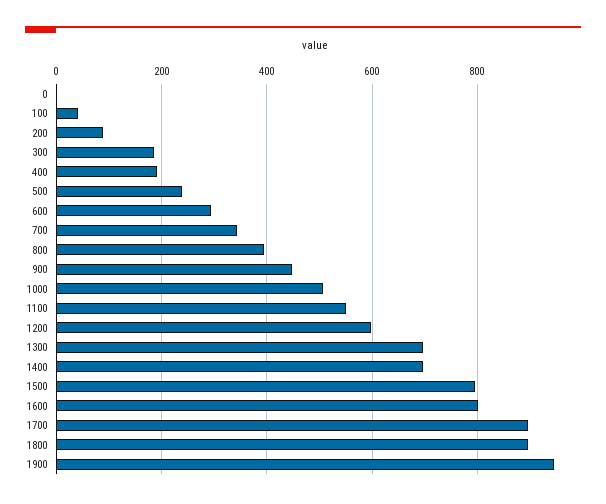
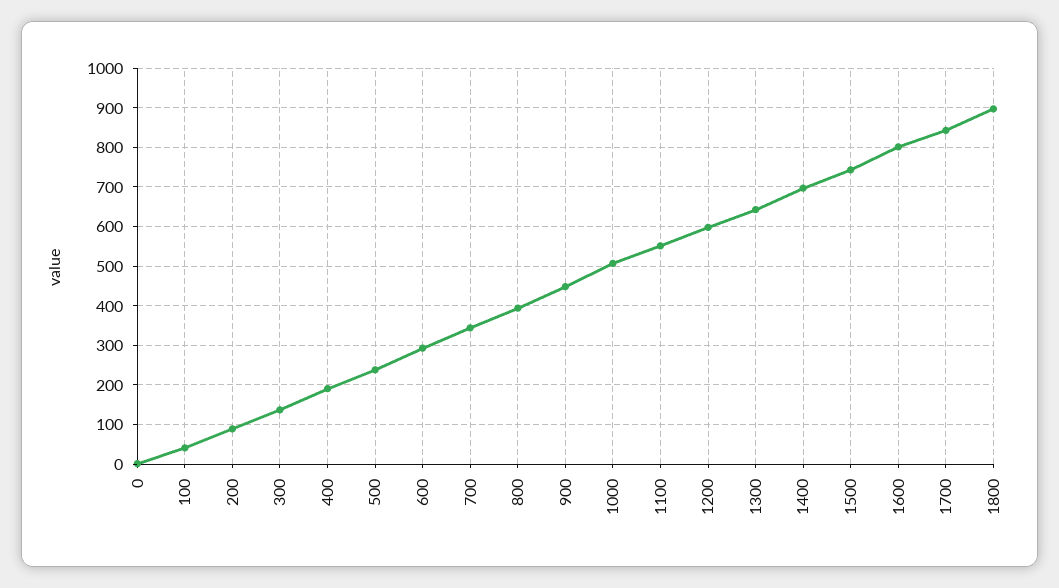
300: 180 -> 140
1300: 700 -> 640
1500: 800 -> 740
1700: 900 -> 840
1900: 940 -> none

